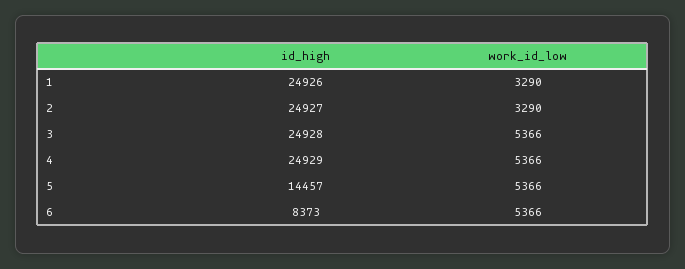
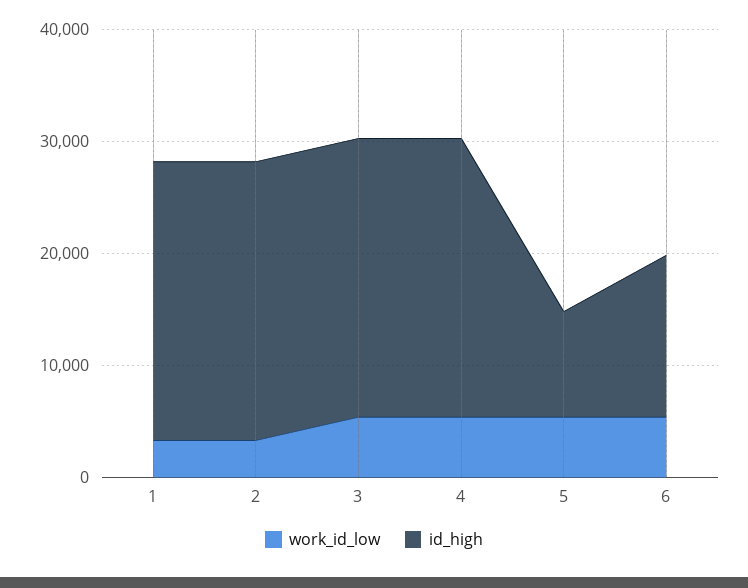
id_high, 5: 14457 -> 10000
id_high, 6: 8373 -> 14000

